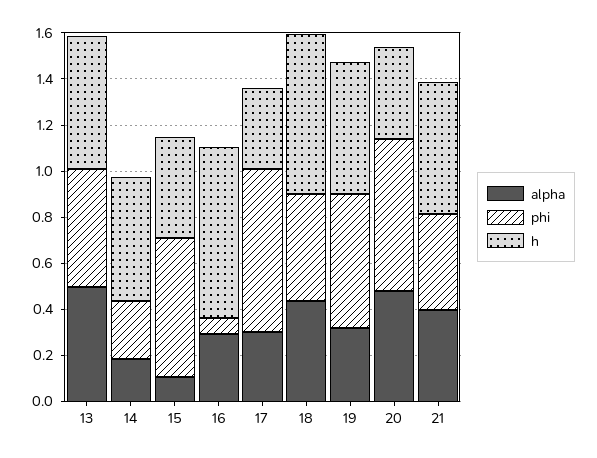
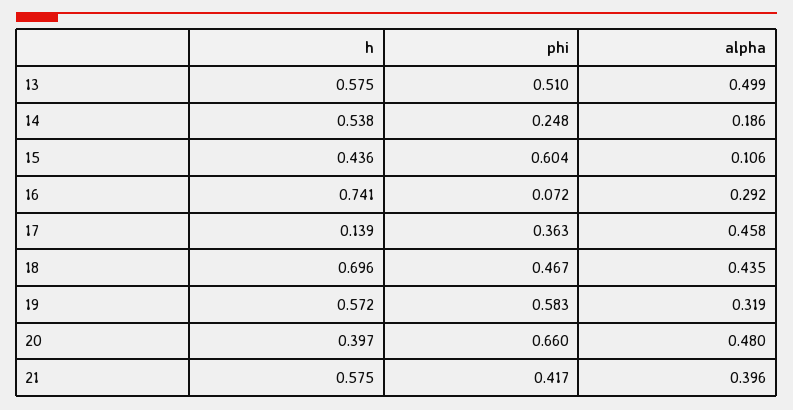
alpha, 17: 0.3 -> 0.458
phi, 17: 0.7 -> 0.363
h, 17: 0.35 -> 0.139

